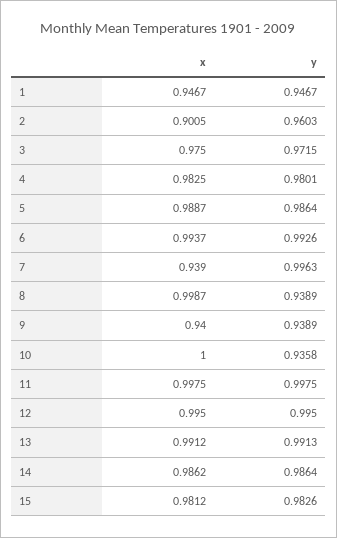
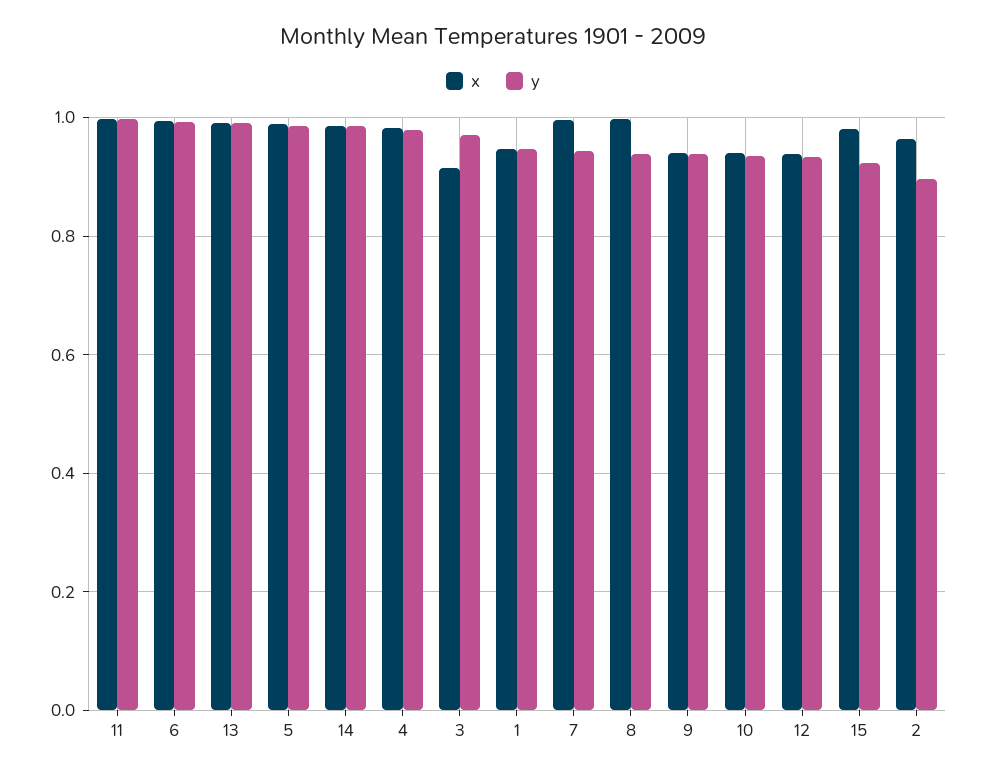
x, 2: 0.9005 -> 0.96
y, 2: 0.9603 -> 0.9
x, 3: 0.975 -> 0.92
x, 7: 0.939 -> 1
y, 7: 0.9963 -> 0.94
x, 10: 1 -> 0.94
x, 12: 0.995 -> 0.94
y, 12: 0.995 -> 0.94
y, 15: 0.9826 -> 0.92

